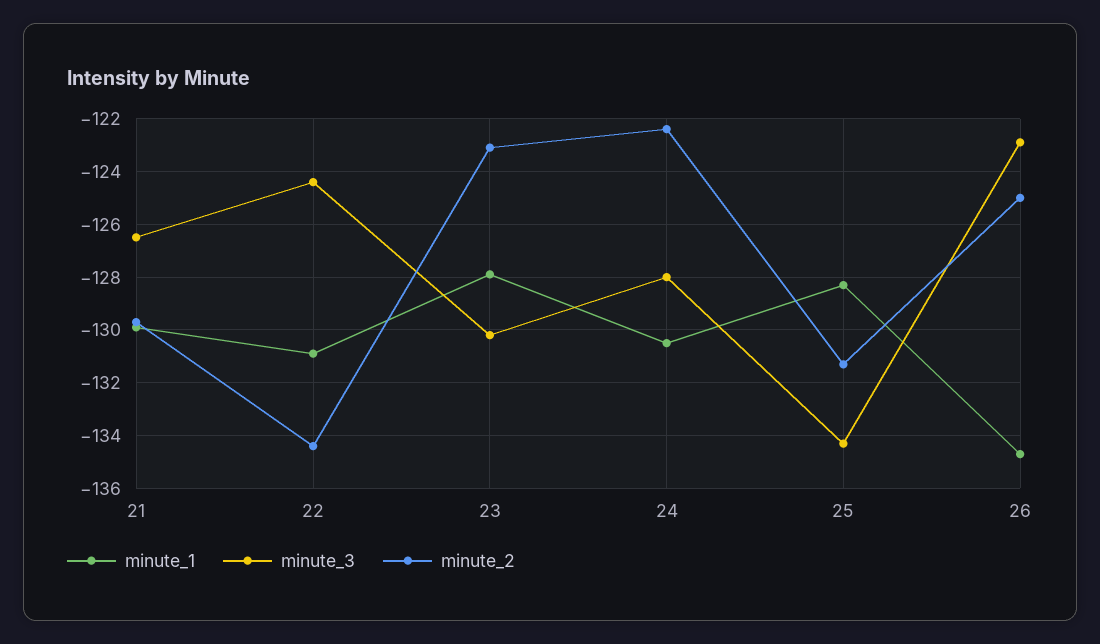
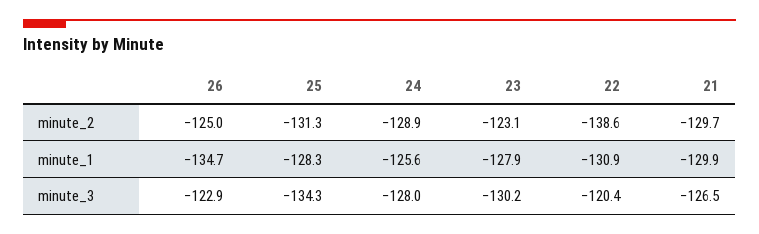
minute_3, 22: -124.5 -> -120.4
minute_2, 22: -134.5 -> -138.6
minute_1, 24: -130.5 -> -125.6
minute_2, 24: -122.5 -> -128.9

